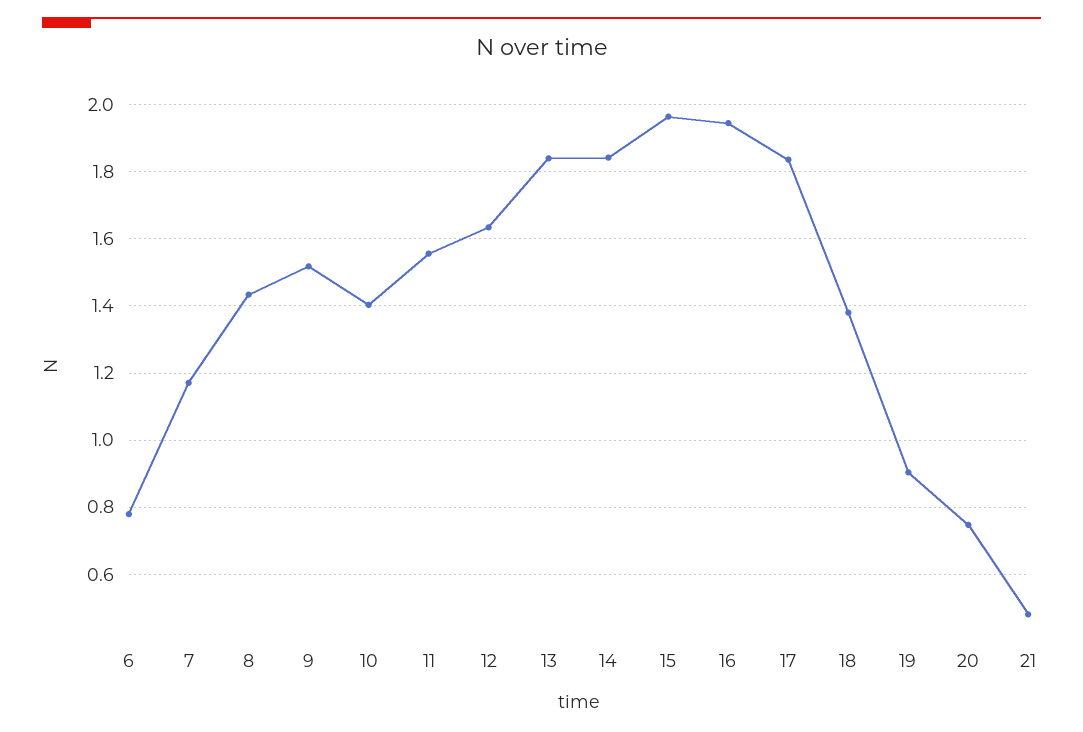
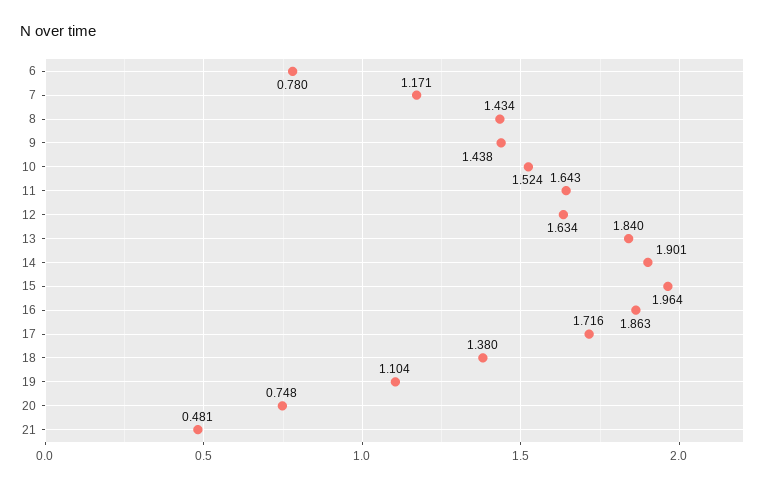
9: 1.52 -> 1.438
10: 1.4 -> 1.524
11: 1.56 -> 1.643
14: 1.84 -> 1.901
16: 1.94 -> 1.863
17: 1.84 -> 1.716
19: 0.9 -> 1.104

